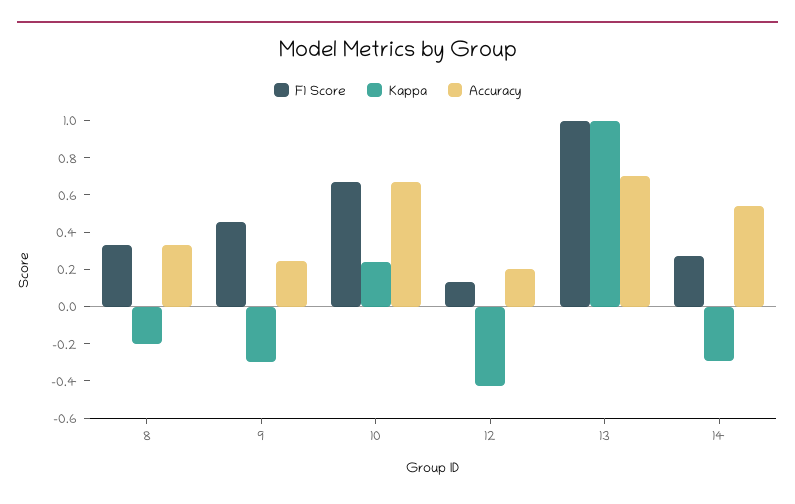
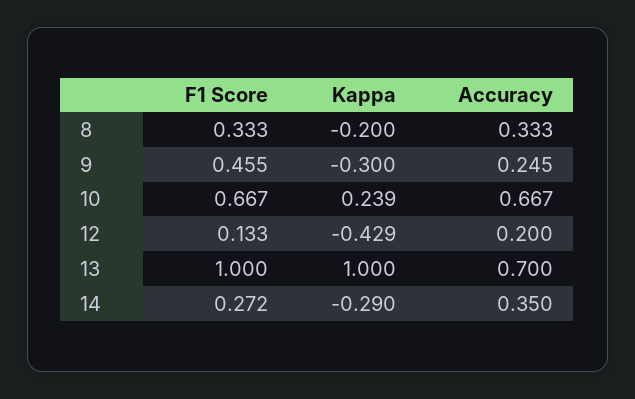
Accuracy, 14: 0.55 -> 0.35

